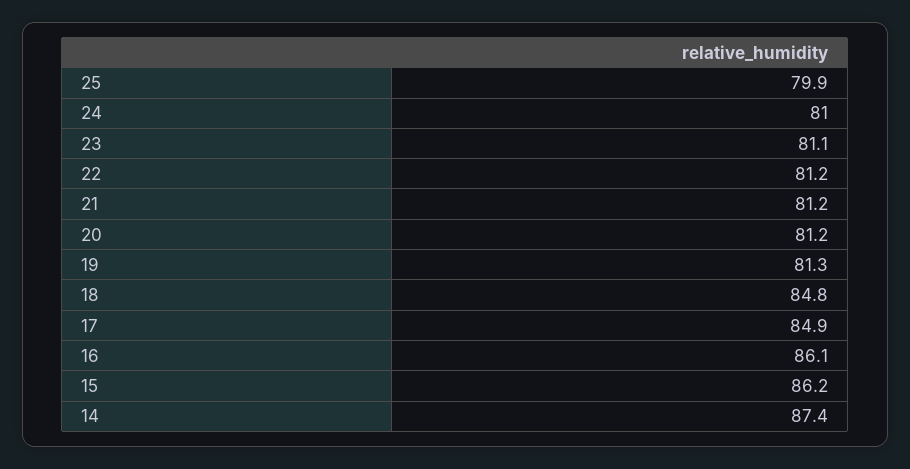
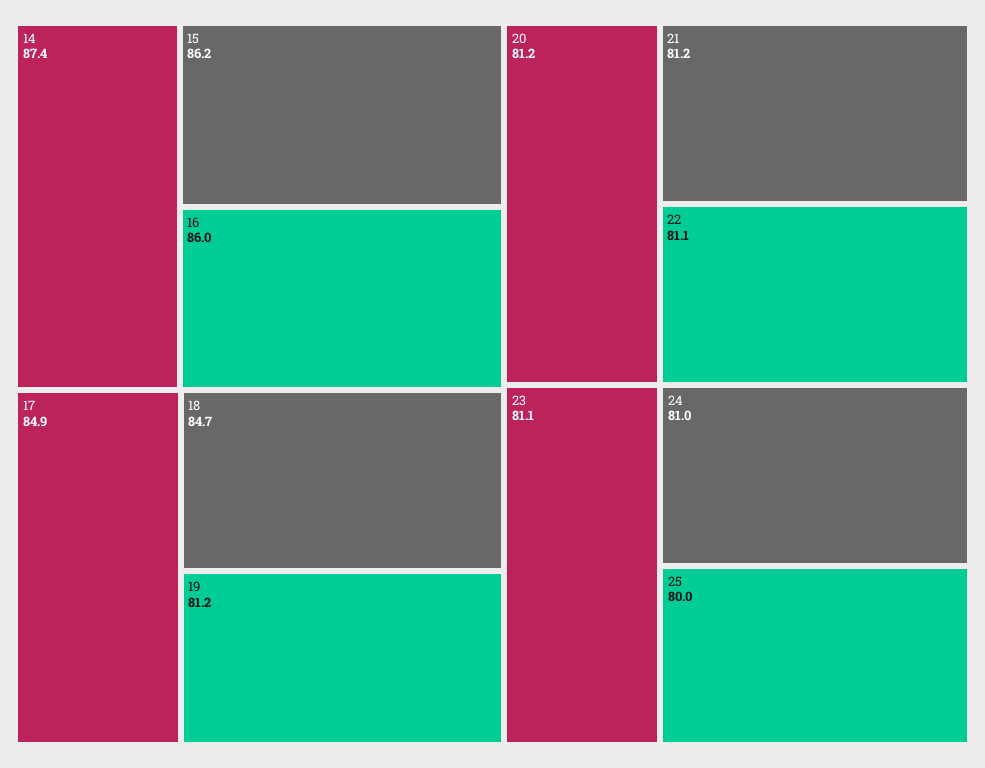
25: 79.9 -> 80
22: 81.2 -> 81.1
19: 81.3 -> 81.2
18: 84.8 -> 84.7
16: 86.1 -> 86

